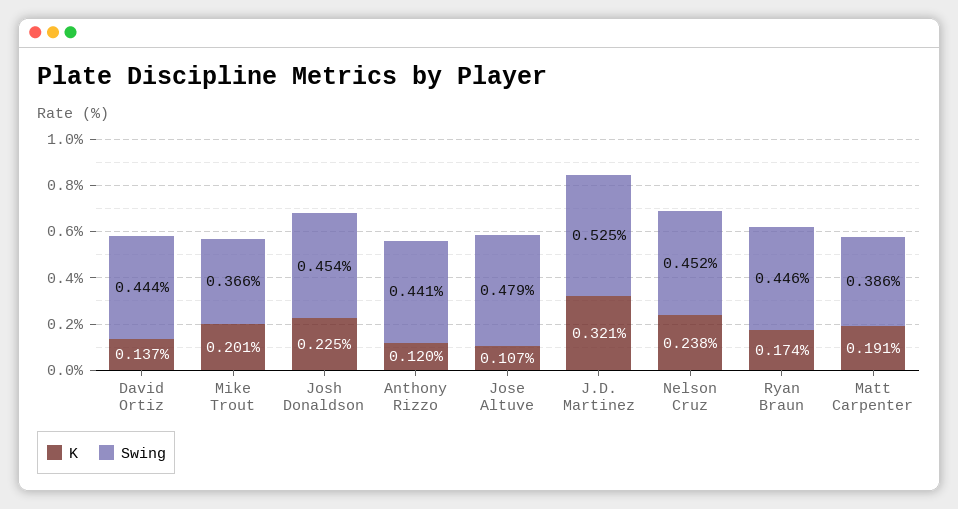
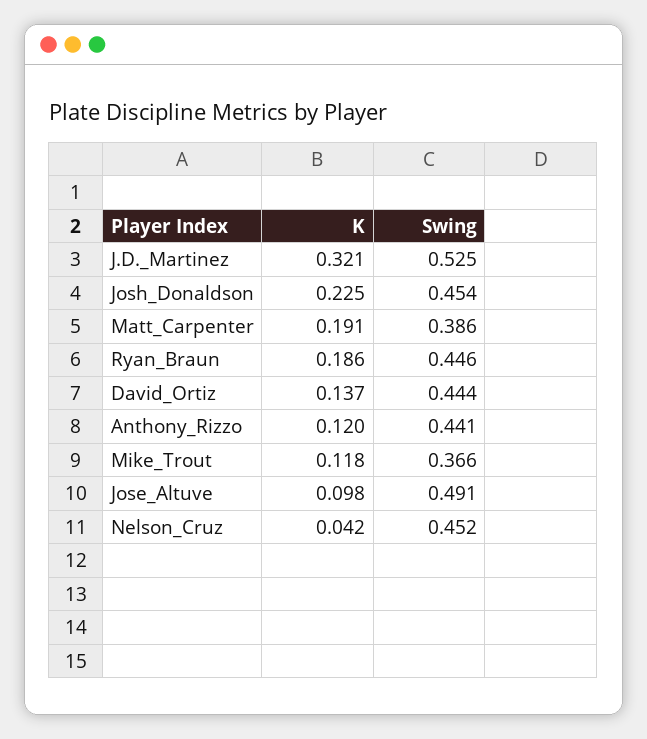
K, Mike Trout: 0.201 -> 0.118
K, Jose Altuve: 0.107 -> 0.098
Swing, Jose Altuve: 0.479 -> 0.491
K, Nelson Cruz: 0.238 -> 0.042
K, Ryan Braun: 0.174 -> 0.186

